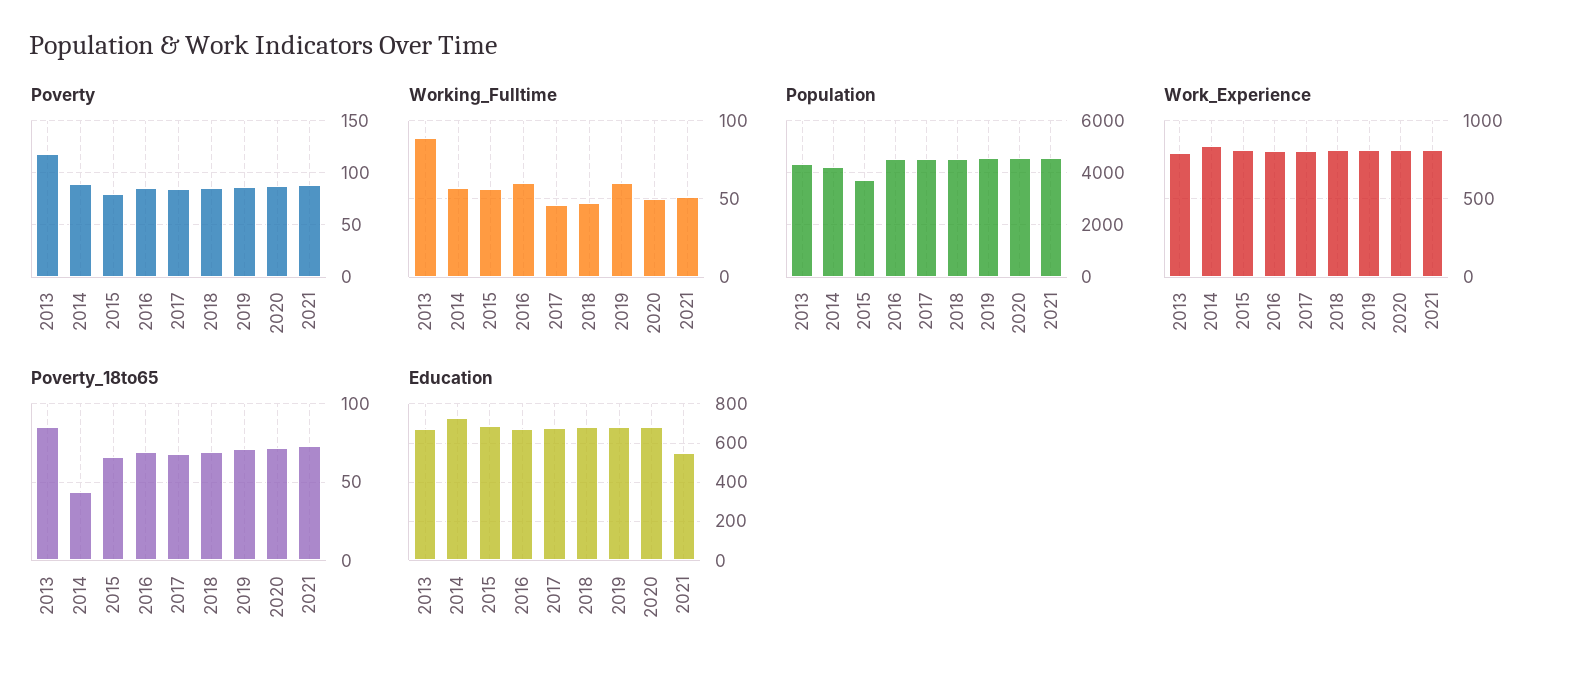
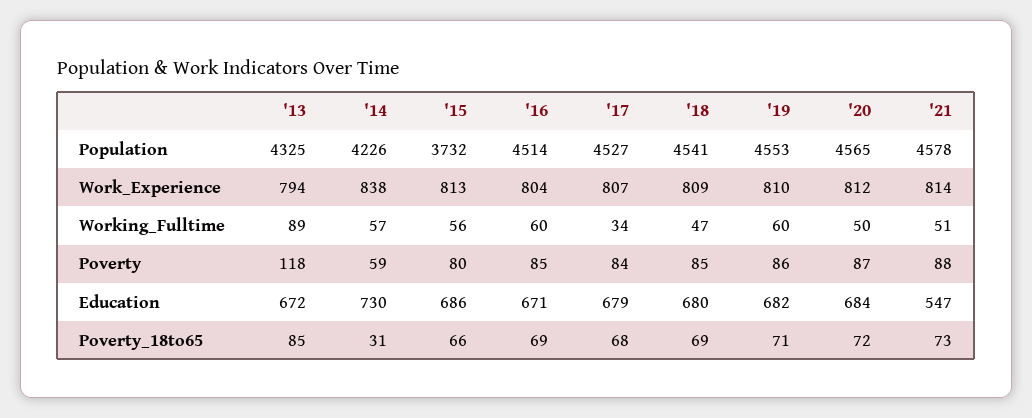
Poverty, 2014: 90 -> 59
Working_Fulltime, 2017: 45 -> 34
Poverty_18to65, 2014: 45 -> 31

